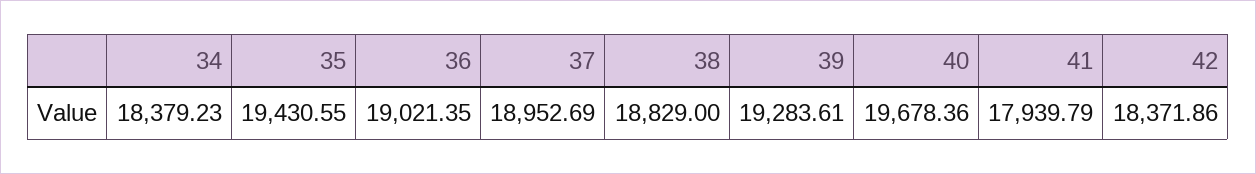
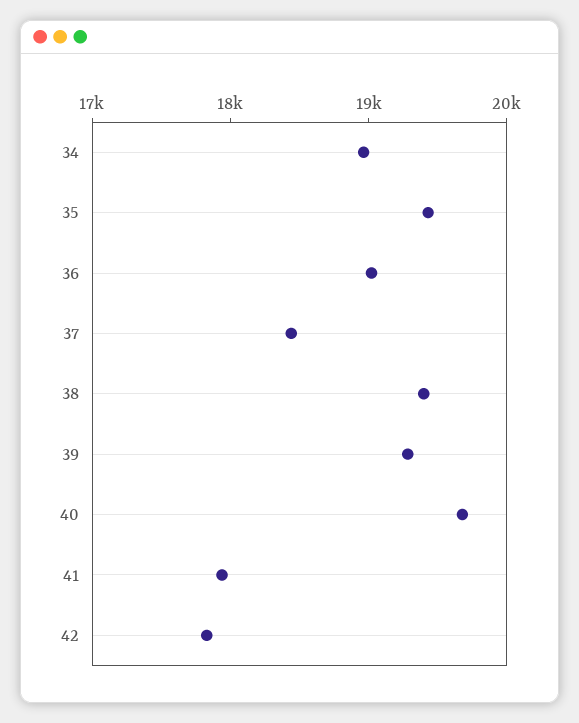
34: 18379.23 -> 19000
37: 18952.69 -> 18400
38: 18829 -> 19400
42: 18371.86 -> 17800

